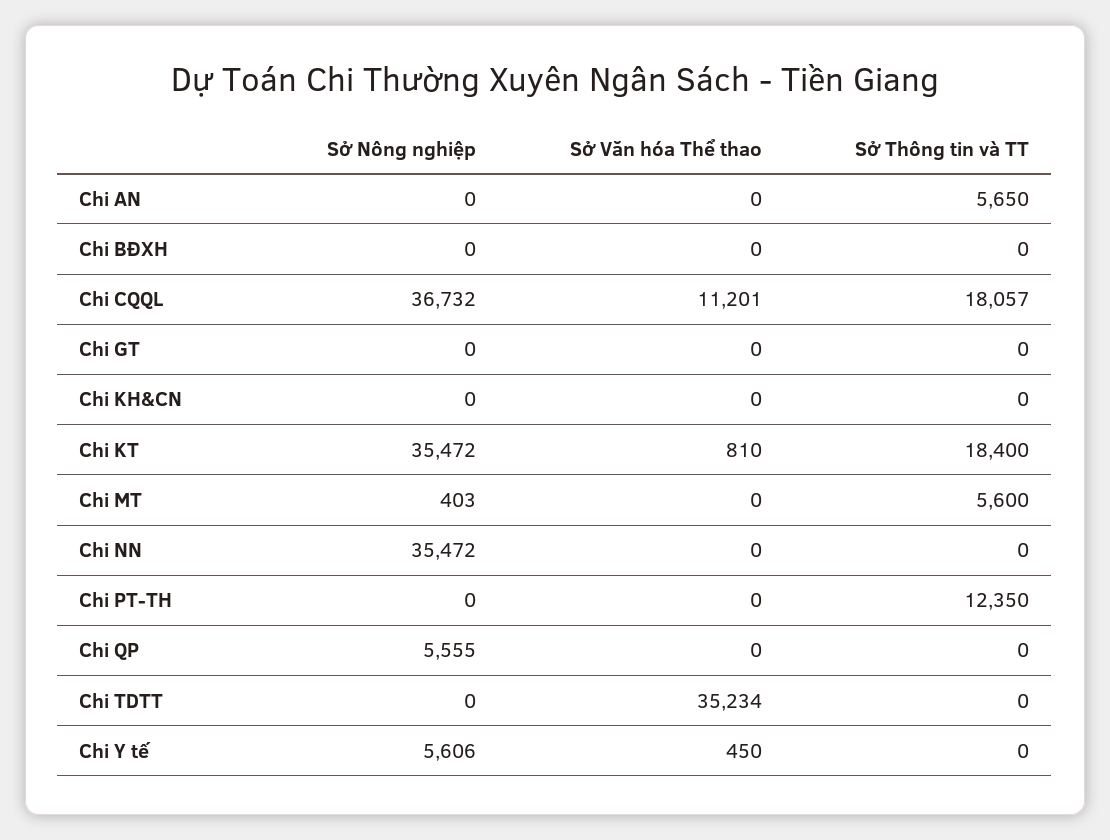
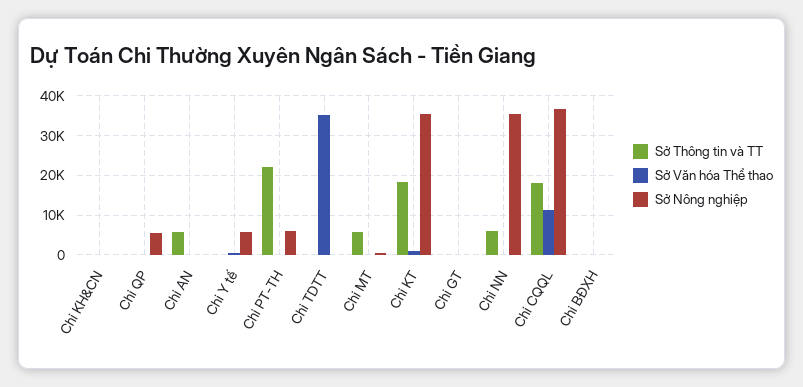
Sở Thông tin và TT, Chi NN: 0 -> 6000
Sở Nông nghiệp, Chi PT-TH: 0 -> 6000
Sở Thông tin và TT, Chi PT-TH: 12350 -> 22000

